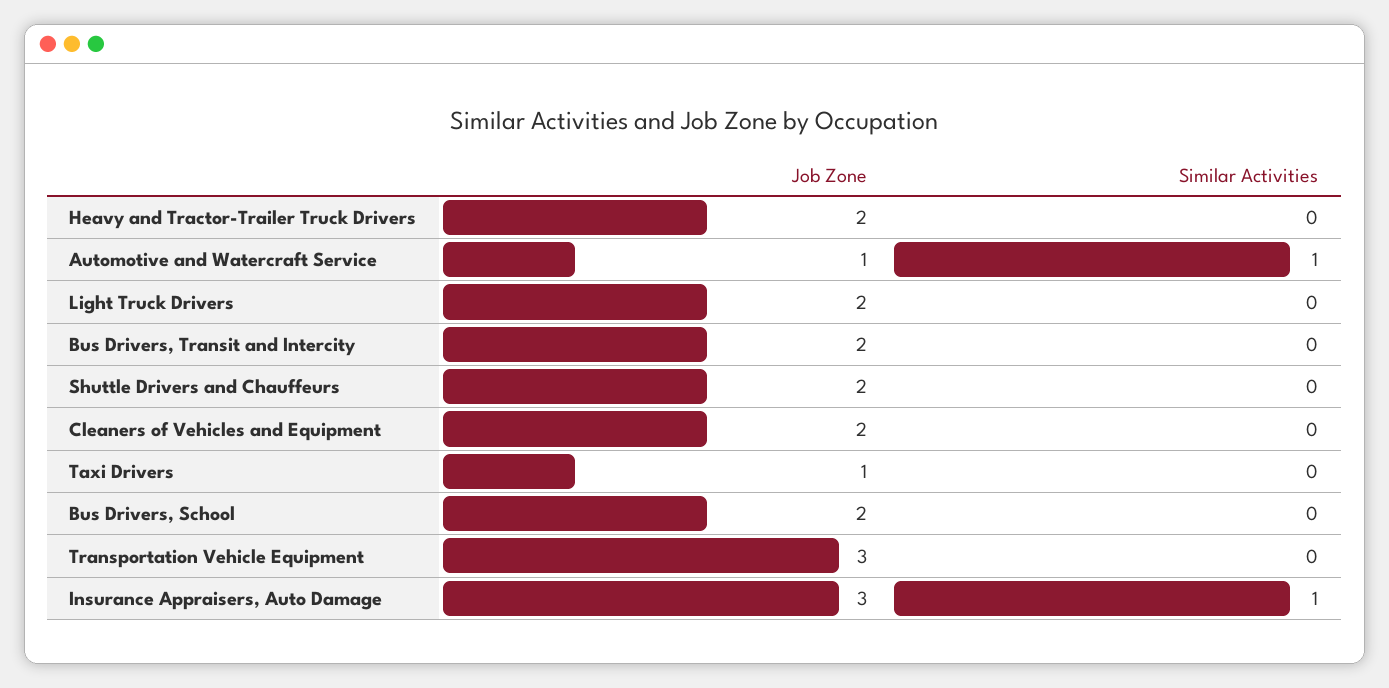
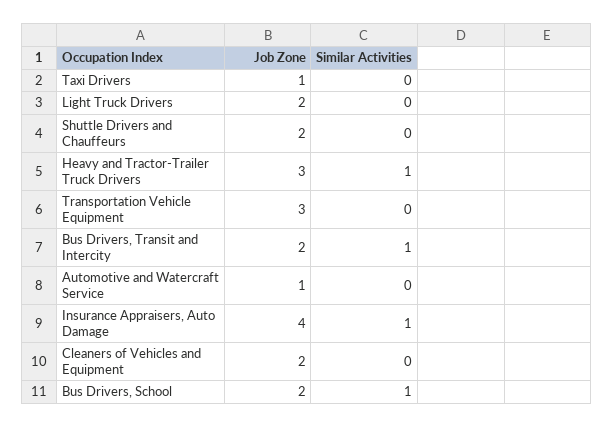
Job Zone, Heavy and Tractor-Trailer Truck Drivers: 2 -> 3
Similar Activities, Heavy and Tractor-Trailer Truck Drivers: 0 -> 1
Similar Activities, Automotive and Watercraft Service: 1 -> 0
Similar Activities, Bus Drivers, Transit and Intercity: 0 -> 1
Similar Activities, Bus Drivers, School: 0 -> 1
Job Zone, Insurance Appraisers, Auto Damage: 3 -> 4

